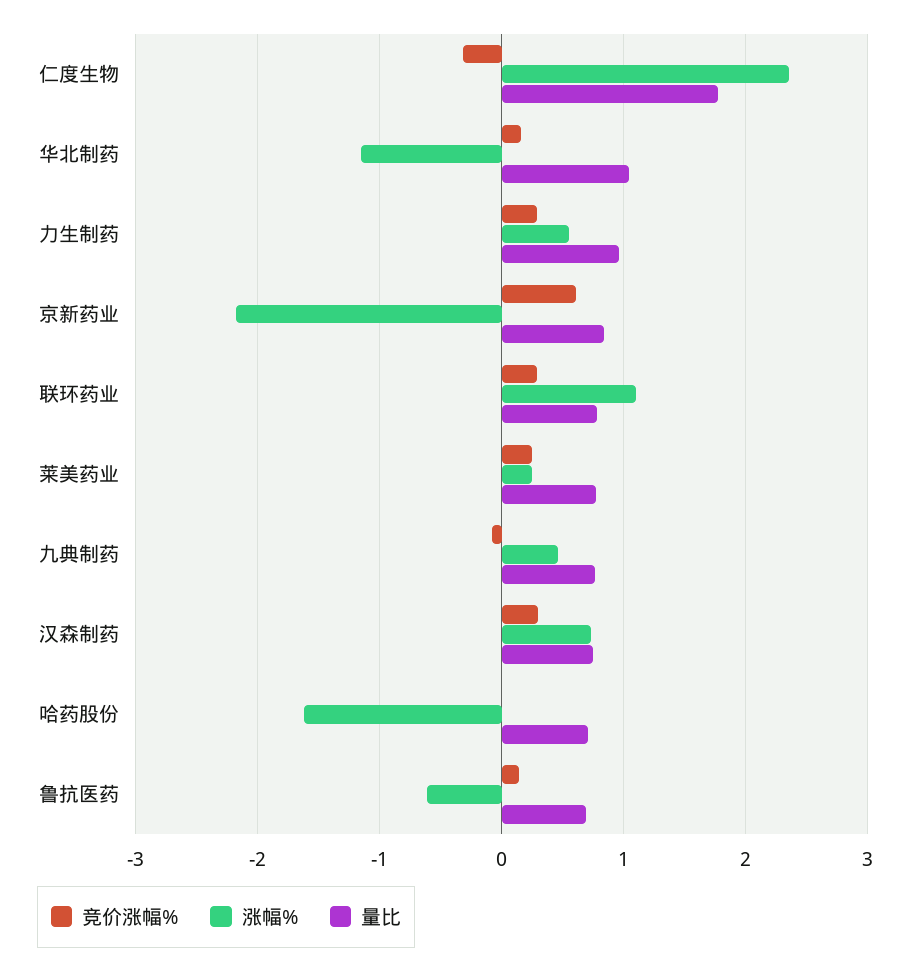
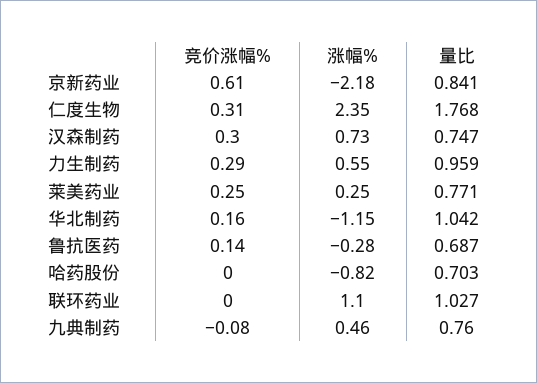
竞价涨幅%, 仁度生物: -0.3 -> 0.31
竞价涨幅%, 联环药业: 0.3 -> 0
量比, 联环药业: 0.8 -> 1.027
涨幅%, 哈药股份: -1.6 -> -0.82
涨幅%, 鲁抗医药: -0.6 -> -0.28

